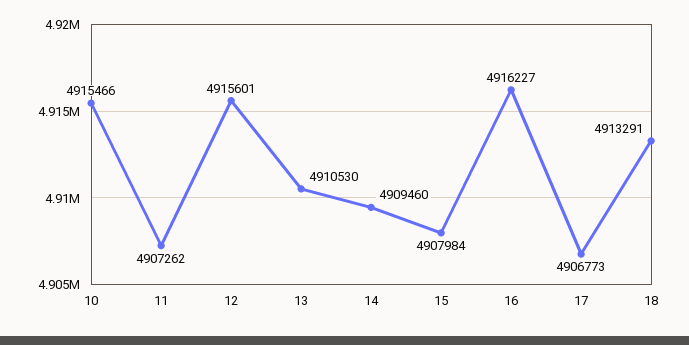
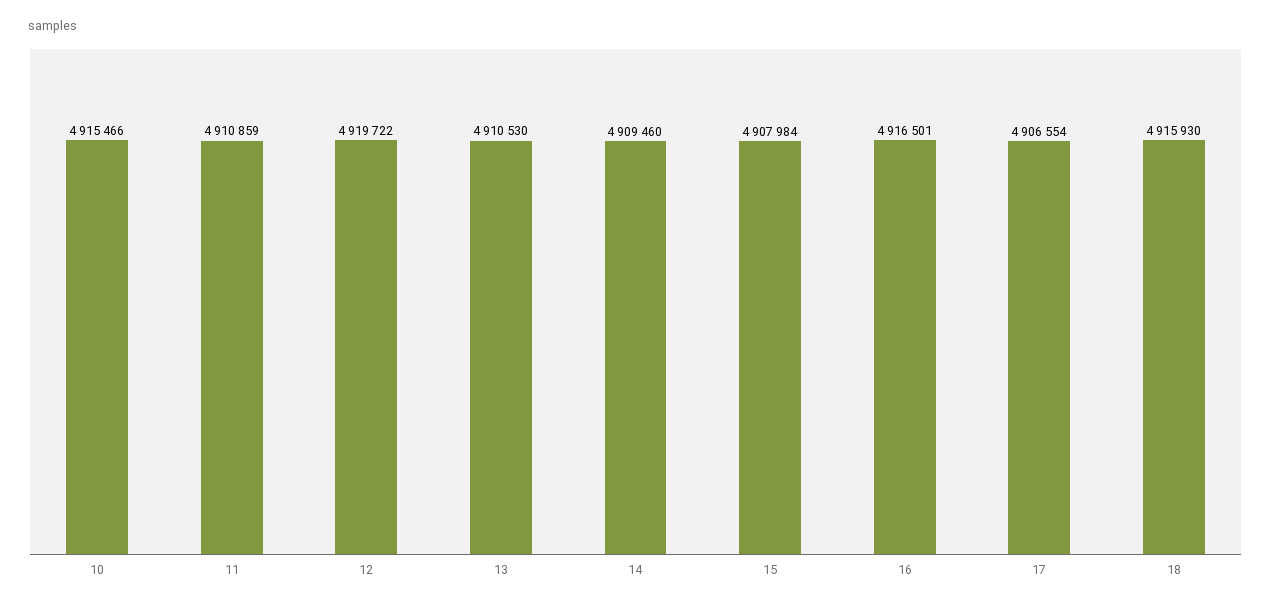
11: 4907262 -> 4910859
12: 4915601 -> 4919722
16: 4916227 -> 4916501
17: 4906773 -> 4906554
18: 4913291 -> 4915930

